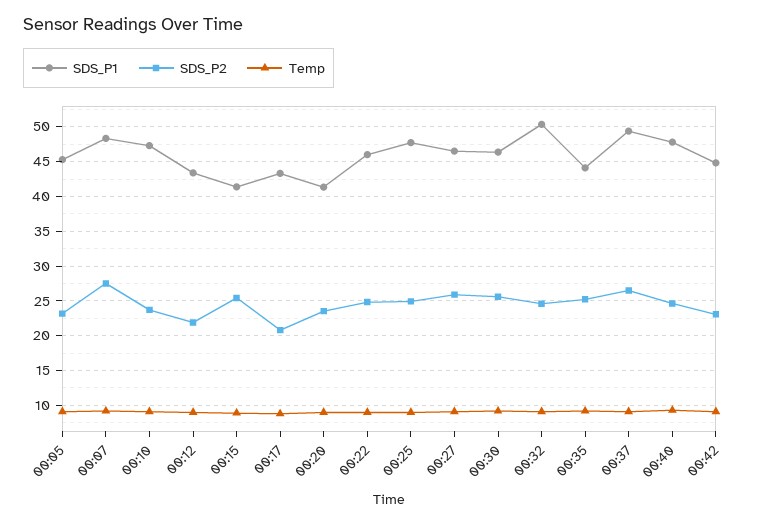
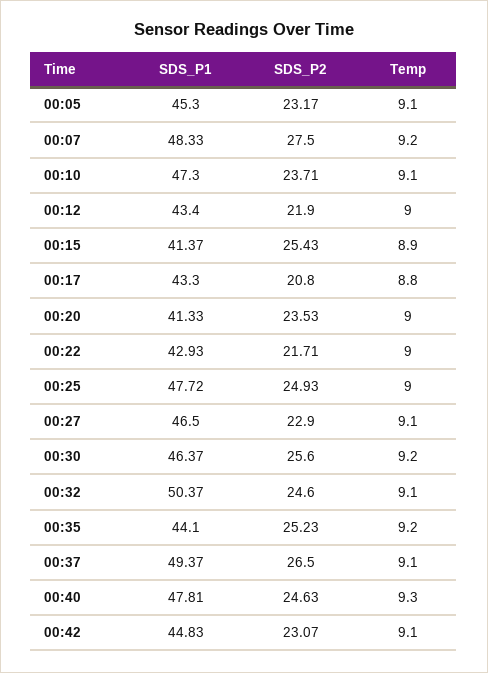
SDS_P1, 00:22: 46 -> 42.93
SDS_P2, 00:22: 25 -> 21.71
SDS_P2, 00:27: 26 -> 22.9

